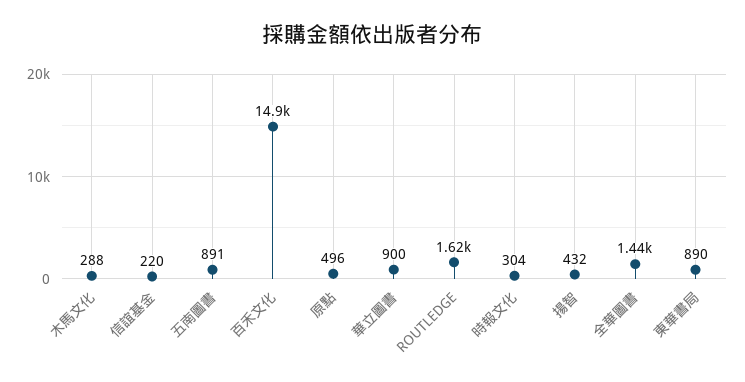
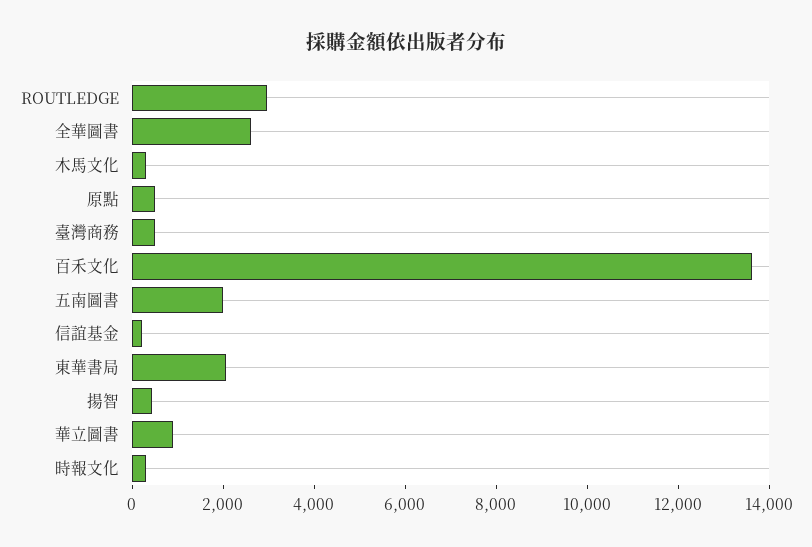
五南圖書: 891 -> 2000
百禾文化: 14900 -> 13500
ROUTLEDGE: 1620 -> 3000
全華圖書: 1440 -> 2500
東華書局: 890 -> 2000
臺灣商務: none -> 500

